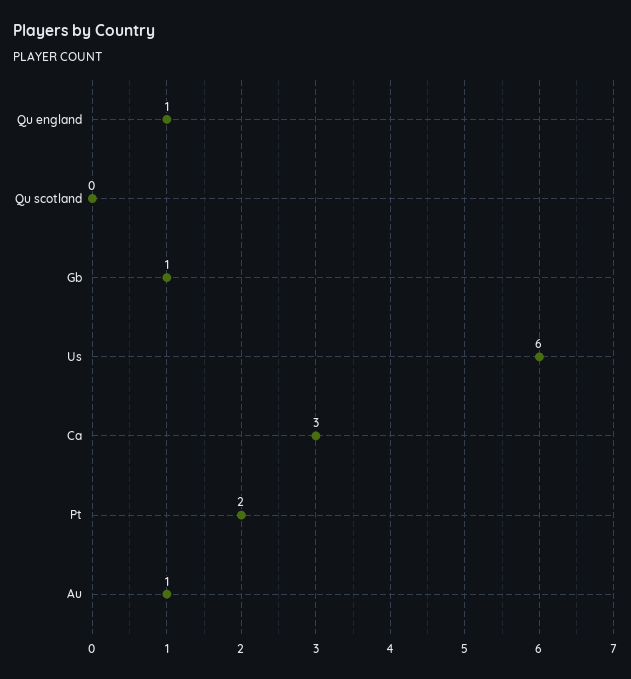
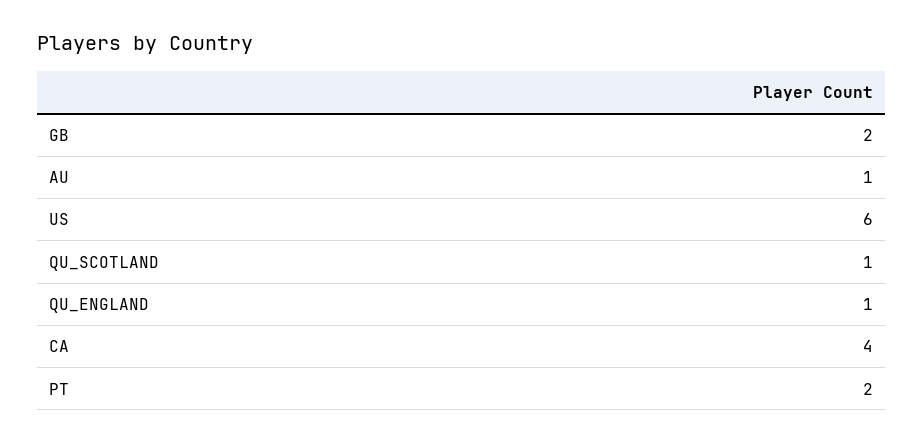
Qu scotland: 0 -> 1
Gb: 1 -> 2
Ca: 3 -> 4

